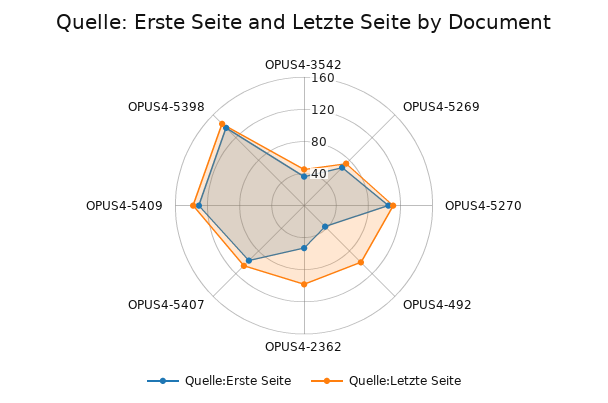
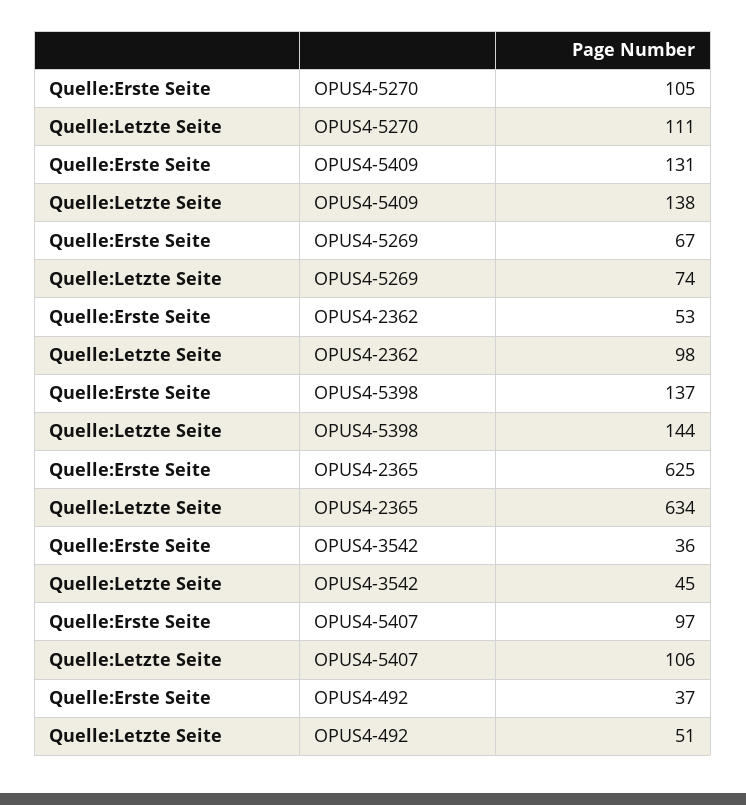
Quelle:Letzte Seite, OPUS4-492: 100 -> 51
Quelle:Erste Seite, OPUS4-2365: none -> 625
Quelle:Letzte Seite, OPUS4-2365: none -> 634

